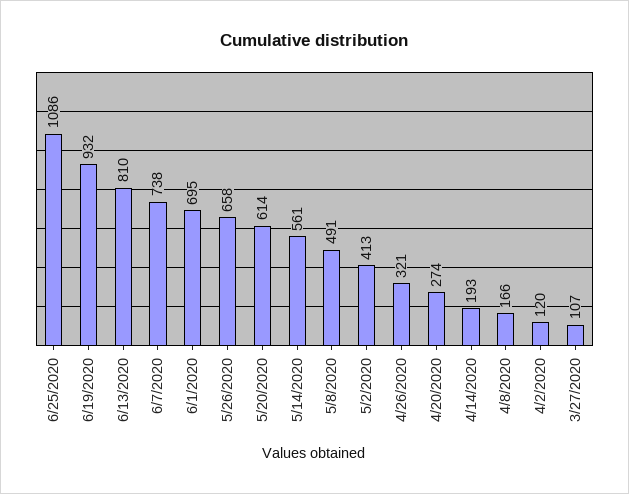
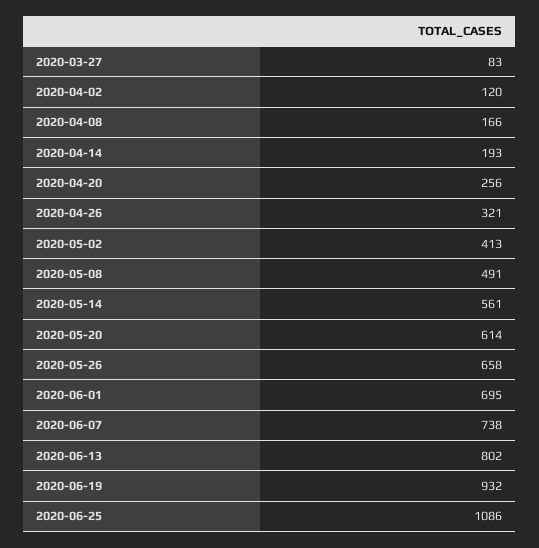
6/13/2020: 810 -> 802
4/20/2020: 274 -> 256
3/27/2020: 107 -> 83

